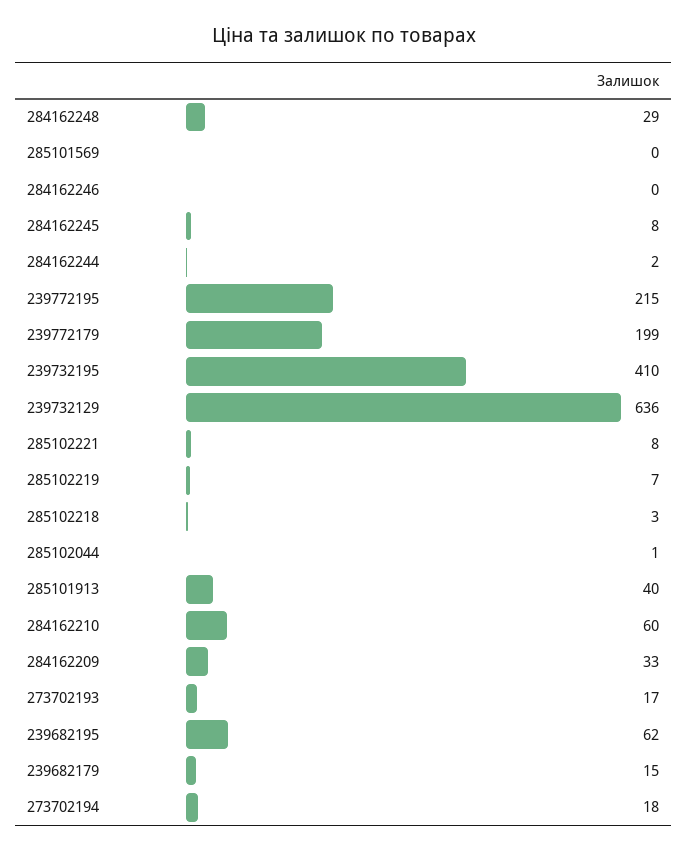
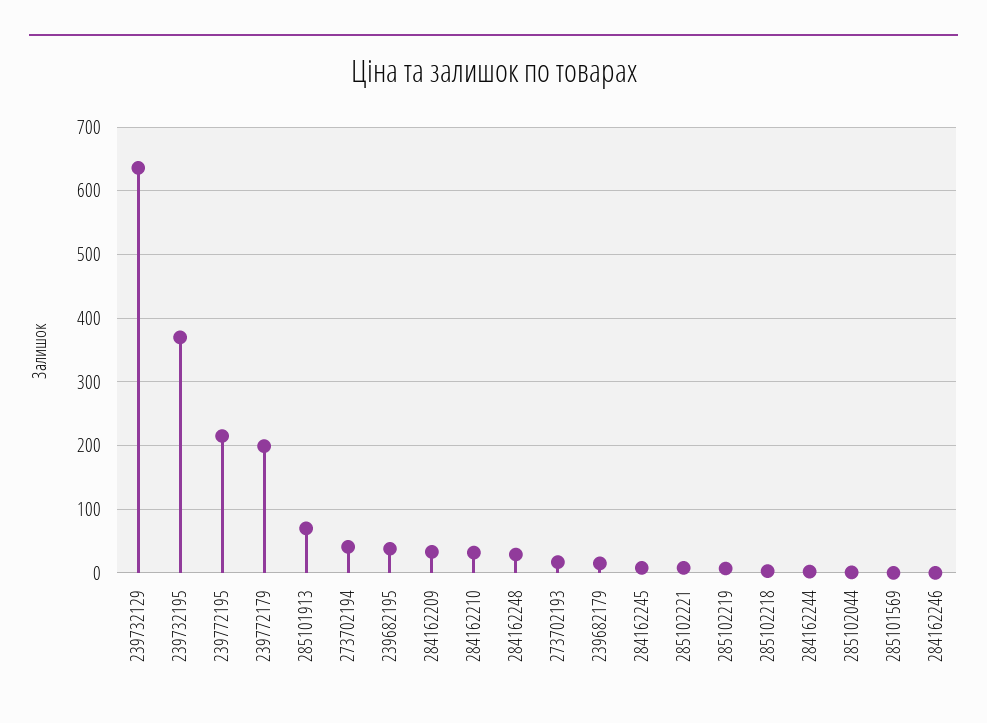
239732195: 410 -> 370
285101913: 40 -> 70
284162210: 60 -> 30
239682195: 62 -> 40
273702194: 18 -> 40

